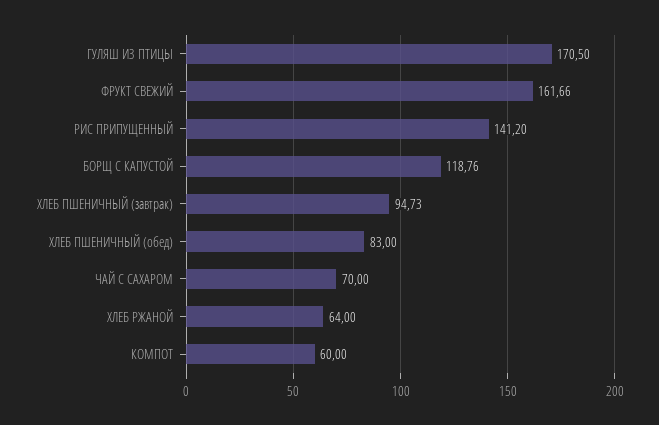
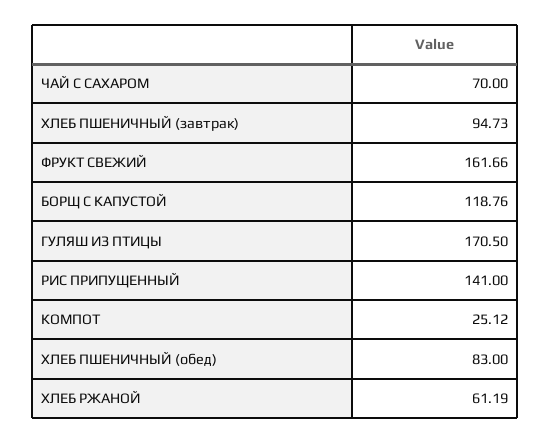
РИС ПРИПУЩЕННЫЙ: 141.2 -> 141
ХЛЕБ РЖАНОЙ: 64 -> 61.19
КОМПОТ: 60 -> 25.12

